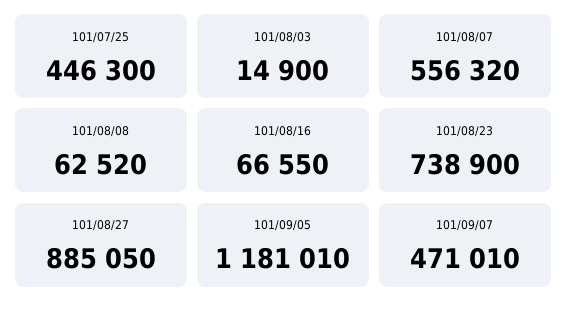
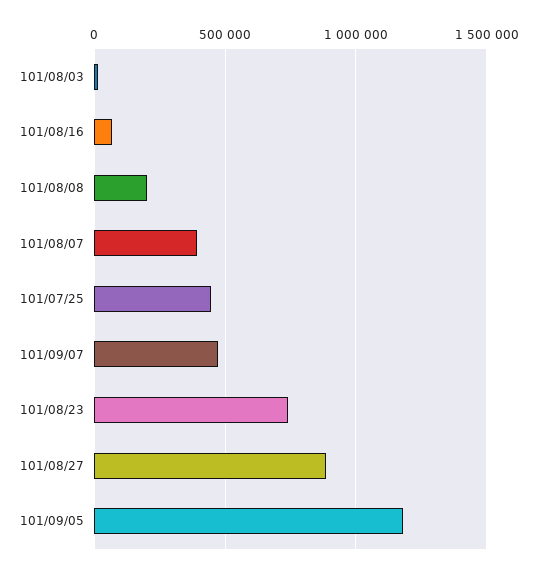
101/08/07: 556320 -> 400000
101/08/08: 62520 -> 200000

